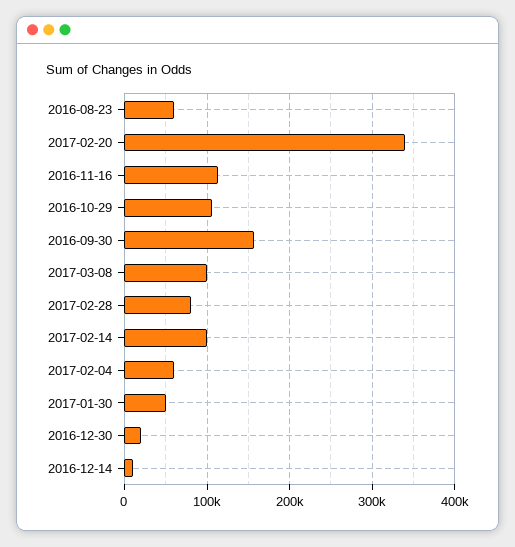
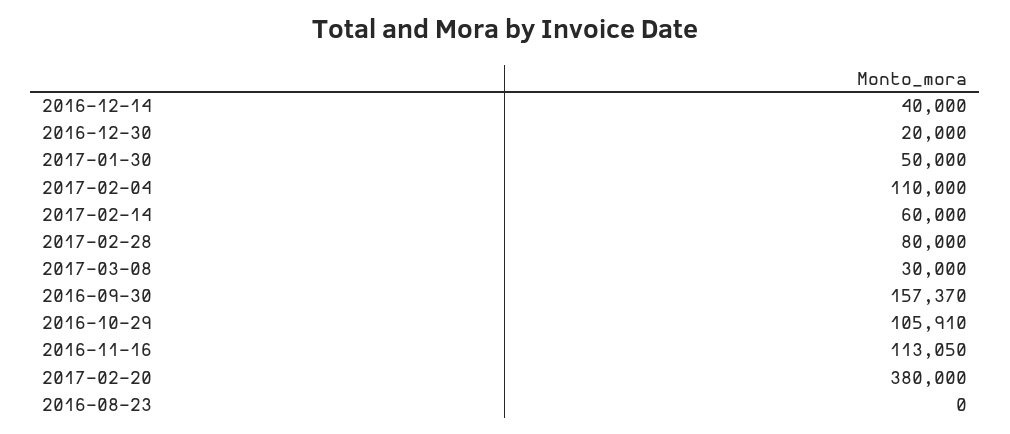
2016-08-23: 60000 -> 0
2017-02-20: 340000 -> 380000
2017-03-08: 100000 -> 30000
2017-02-14: 100000 -> 60000
2017-02-04: 60000 -> 110000
2016-12-14: 10000 -> 40000

